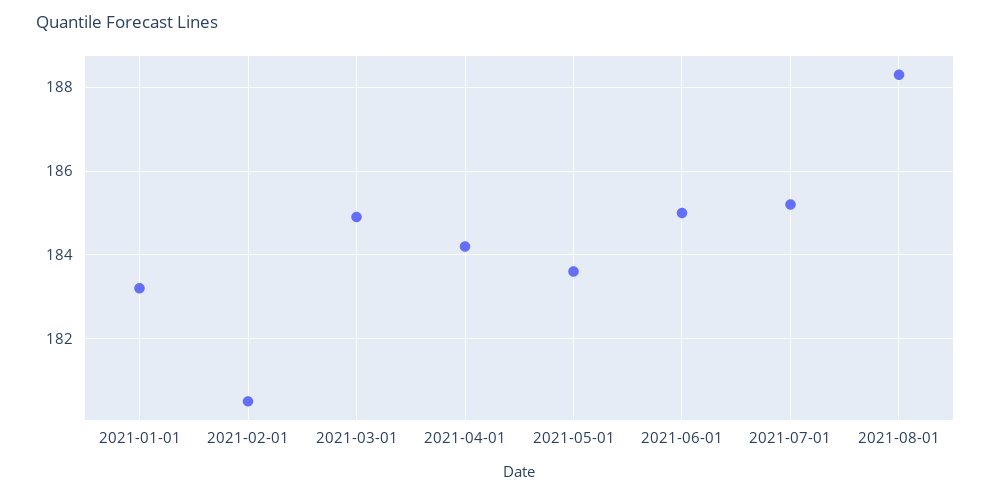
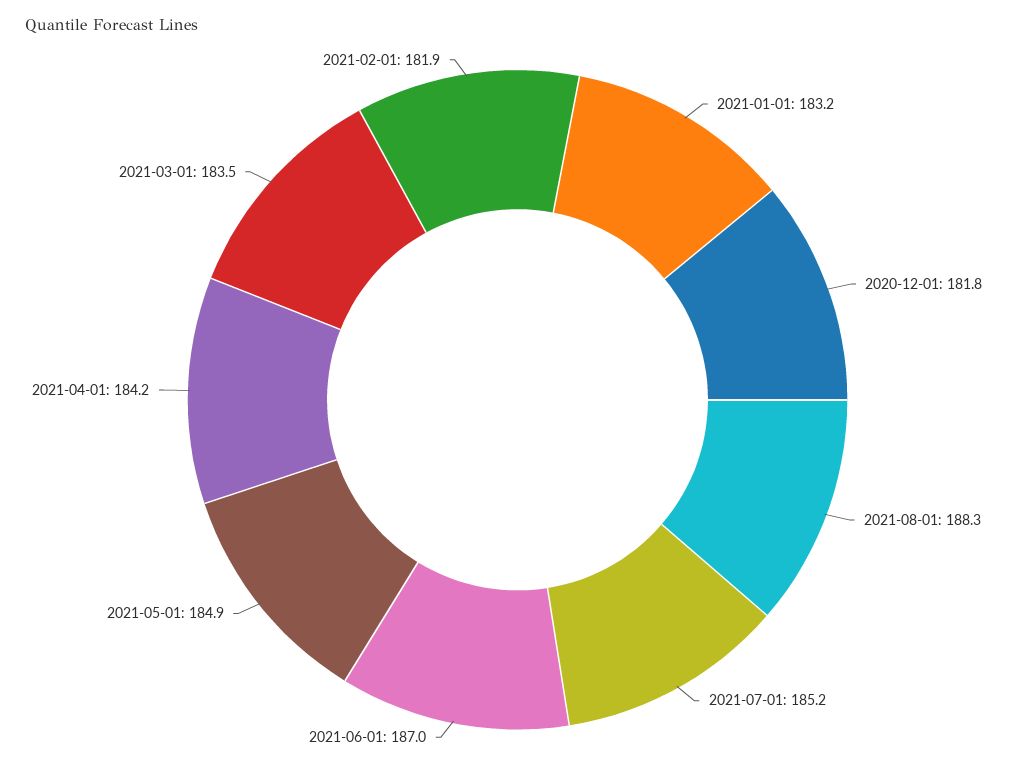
2021-02-01: 180.5 -> 181.9
2021-03-01: 185 -> 183.5
2021-05-01: 183.5 -> 184.9
2021-06-01: 185 -> 187
2020-12-01: none -> 181.8

